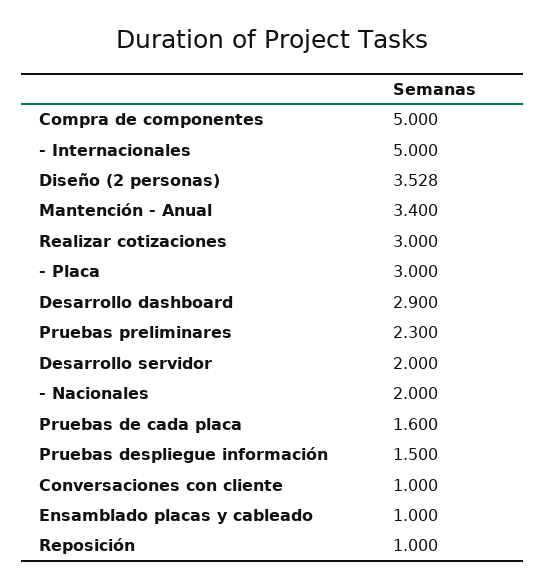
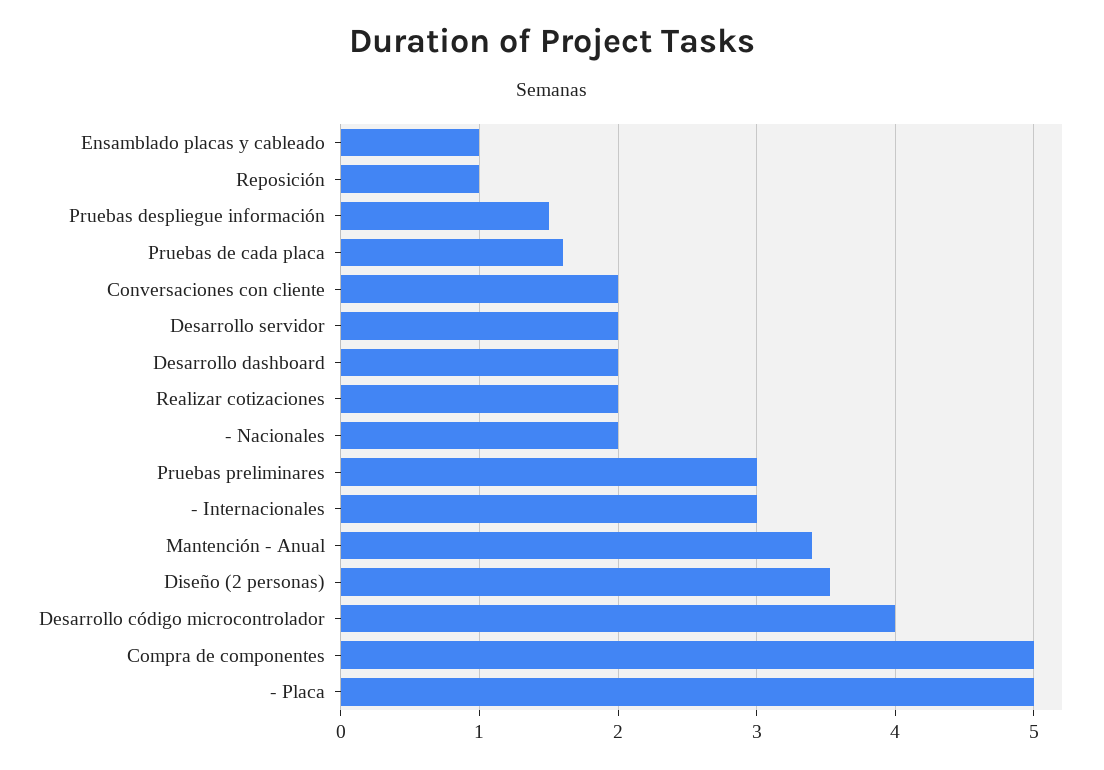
- Internacionales: 5 -> 3
Realizar cotizaciones: 3 -> 2
- Placa: 3 -> 5
Desarrollo dashboard: 2.9 -> 2
Pruebas preliminares: 2.3 -> 3
Conversaciones con cliente: 1 -> 2
Desarrollo código microcontrolador: none -> 4

